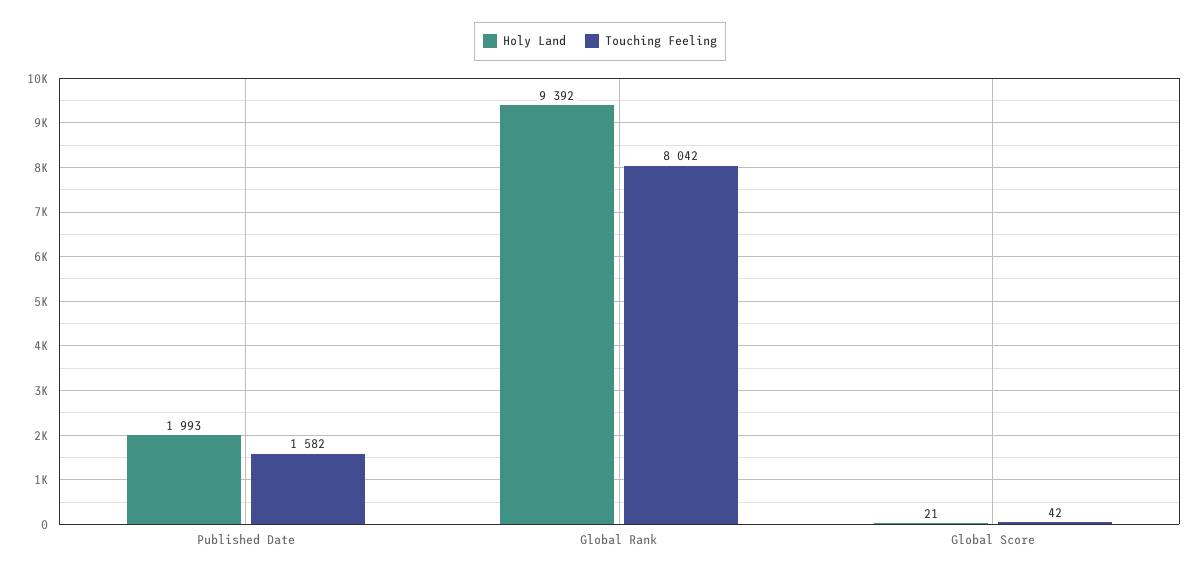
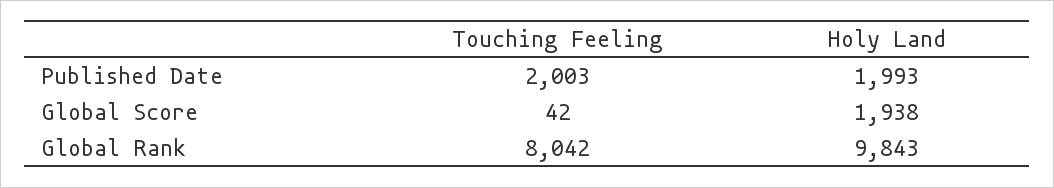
Touching Feeling, Published Date: 1582 -> 2003
Holy Land, Global Rank: 9392 -> 9843
Holy Land, Global Score: 21 -> 1938

